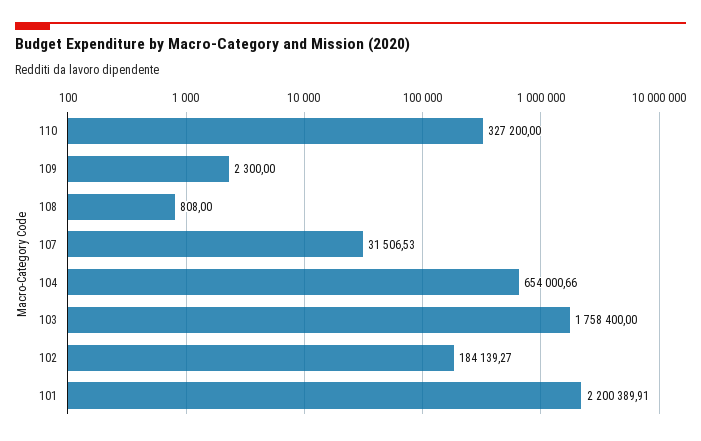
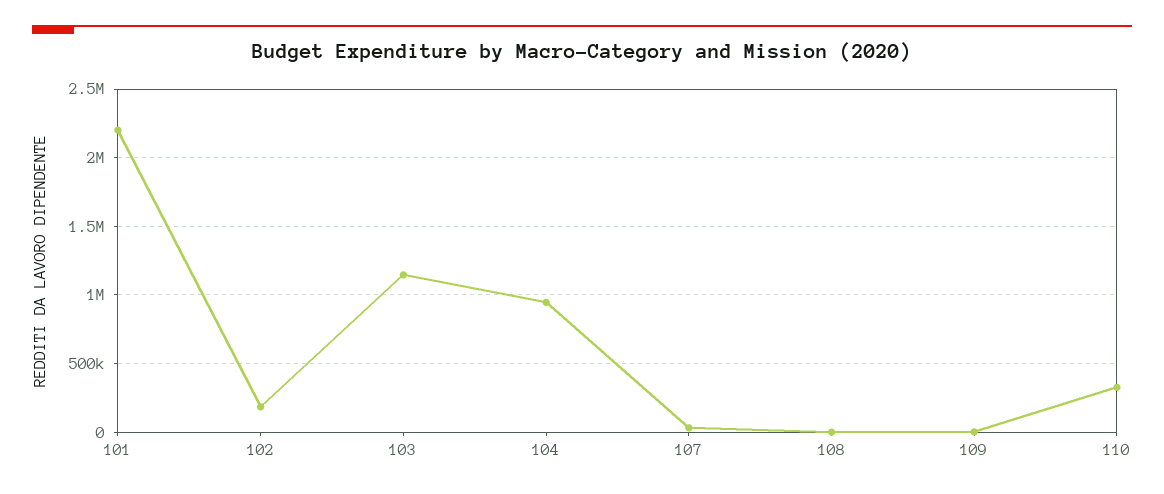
104: 654000.66 -> 950000
103: 1758400 -> 1150000

